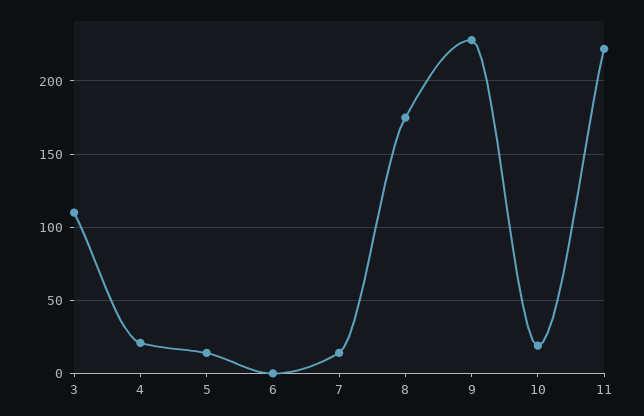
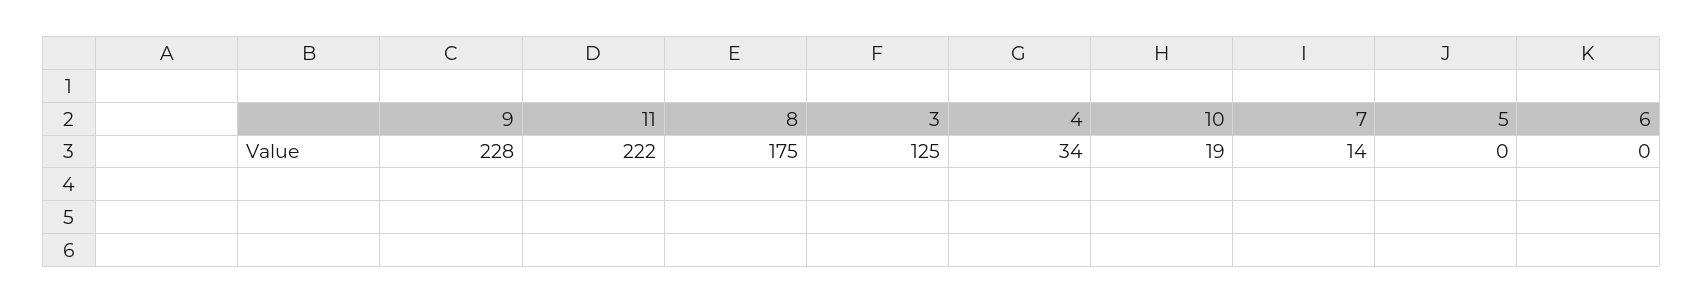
3: 110 -> 125
4: 20 -> 34
5: 15 -> 0

